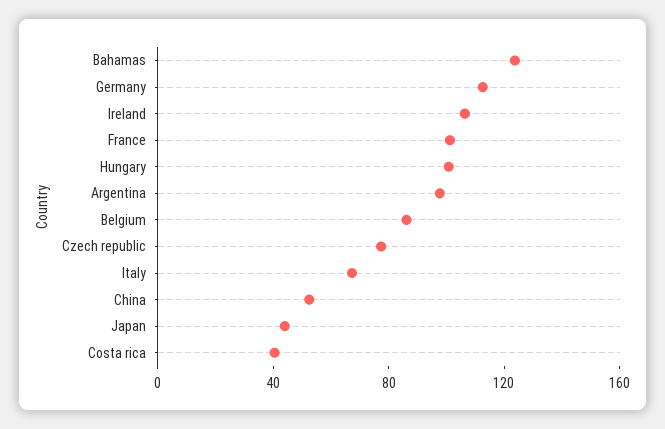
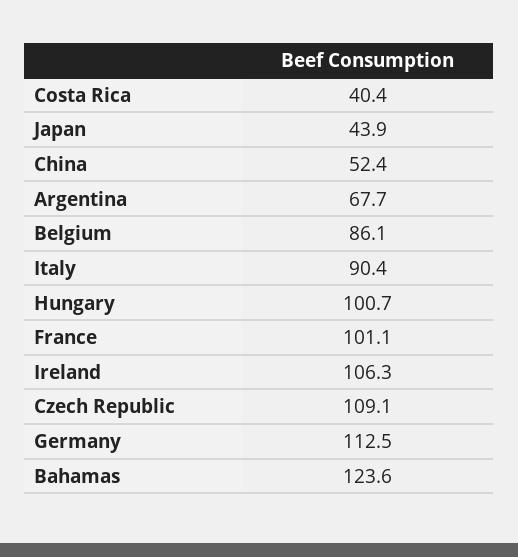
Argentina: 100 -> 67.7
Czech republic: 80 -> 109.1
Italy: 70 -> 90.4

